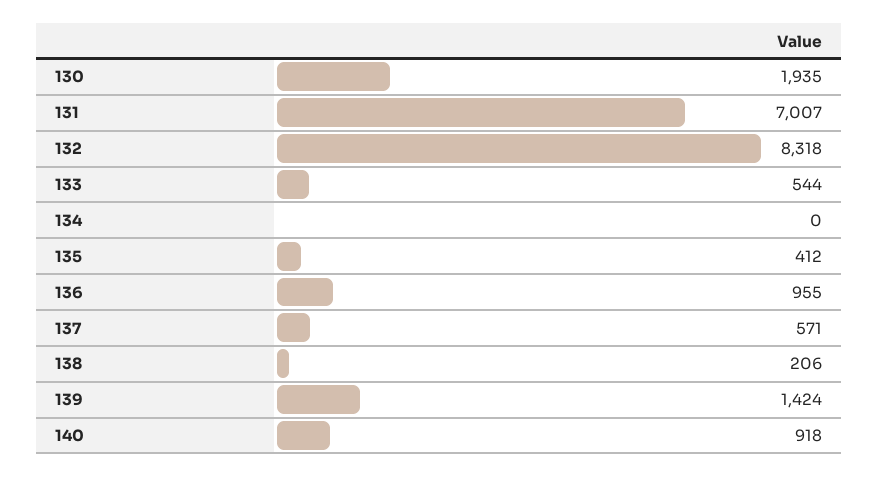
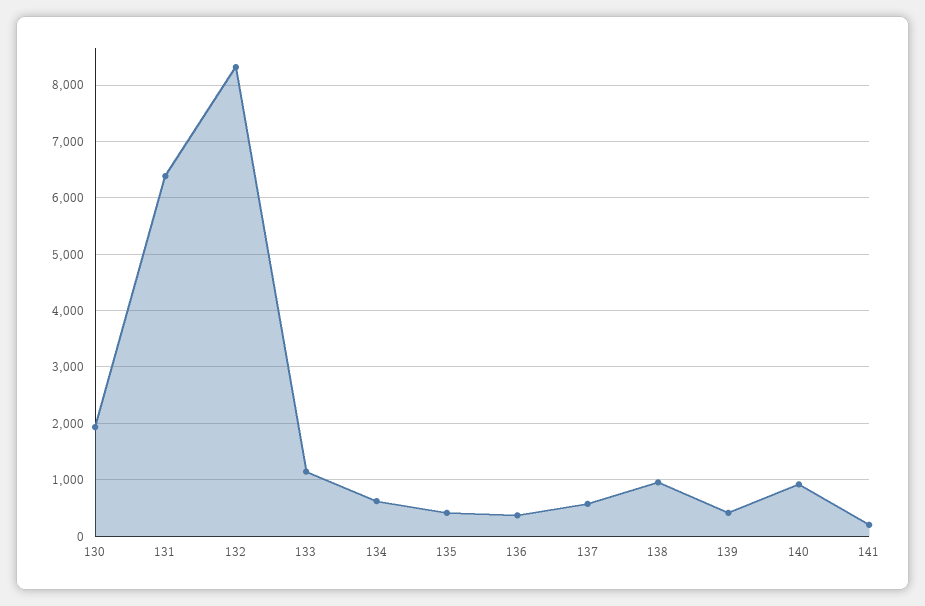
131: 7007 -> 6400
133: 544 -> 1200
134: 0 -> 600
136: 955 -> 400
138: 206 -> 1000
139: 1424 -> 400
141: none -> 200

